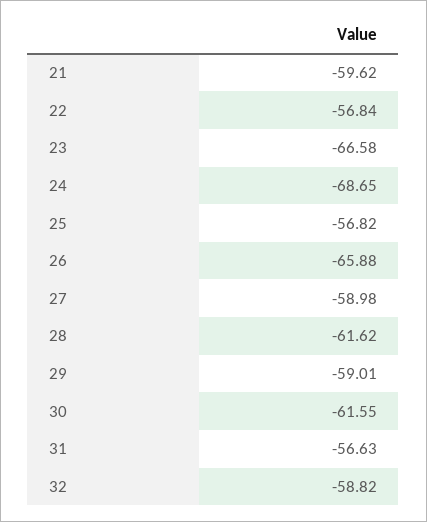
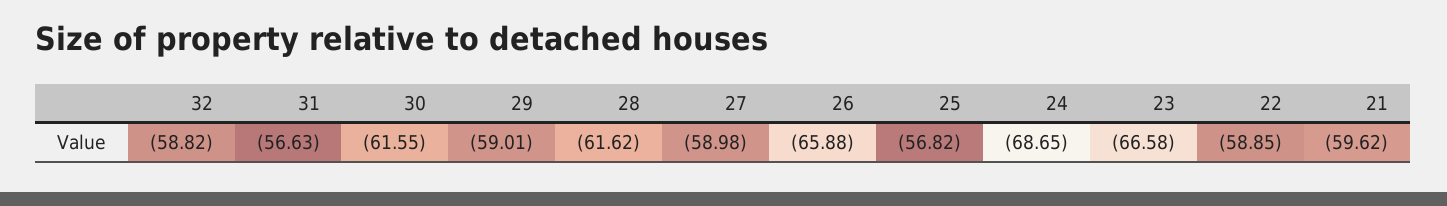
22: -56.84 -> -58.85

